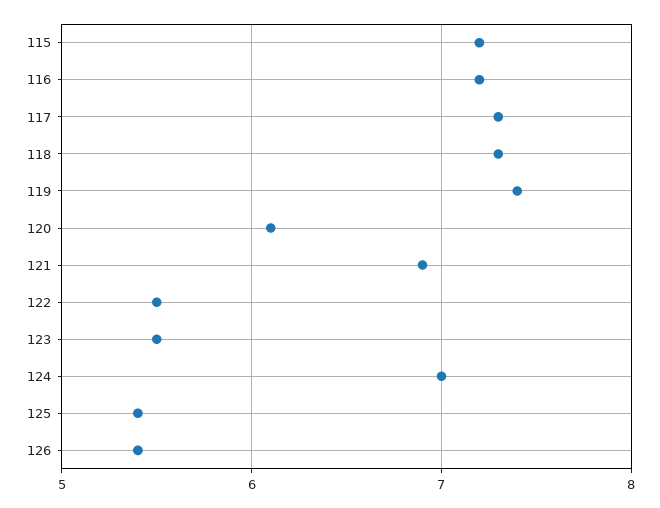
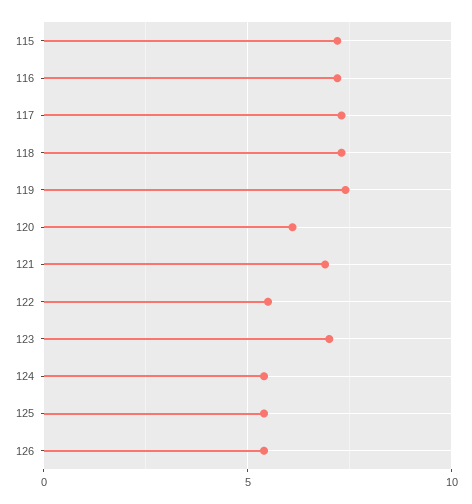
123: 5.5 -> 7
124: 7 -> 5.5

